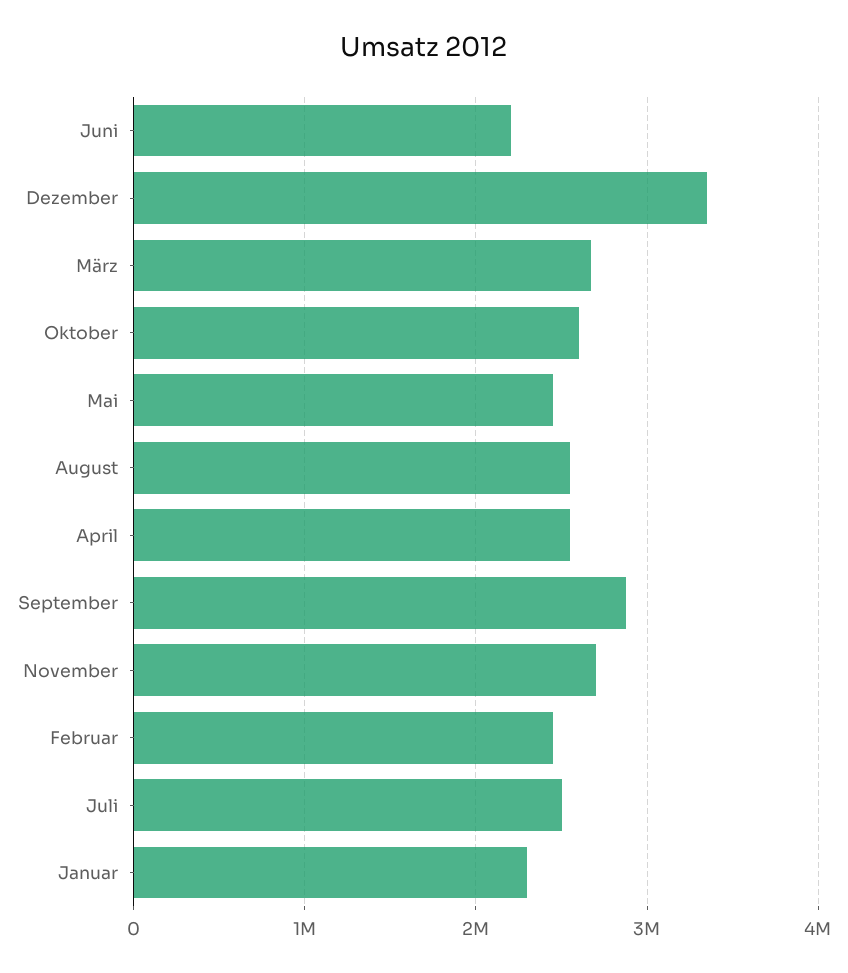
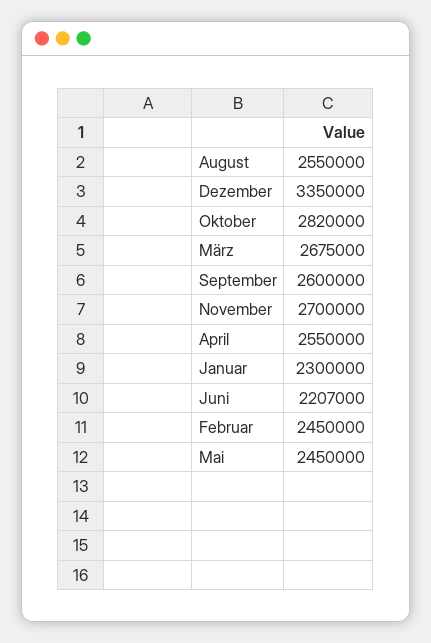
Oktober: 2600000 -> 2820000
September: 2900000 -> 2600000
Juli: 2500000 -> none

